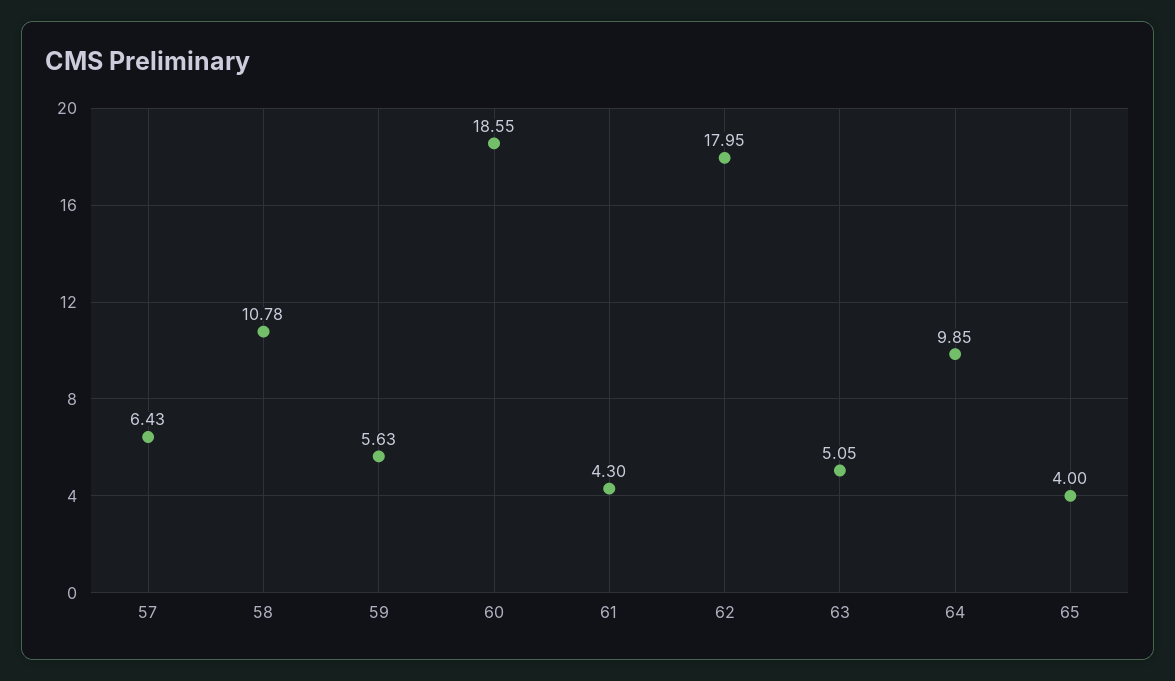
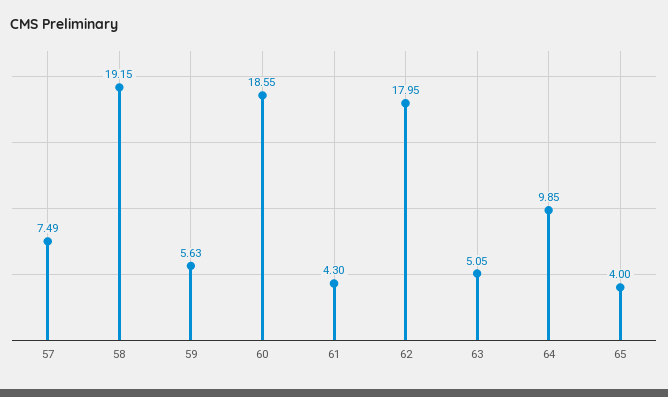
57: 6.43 -> 7.49
58: 10.78 -> 19.15

